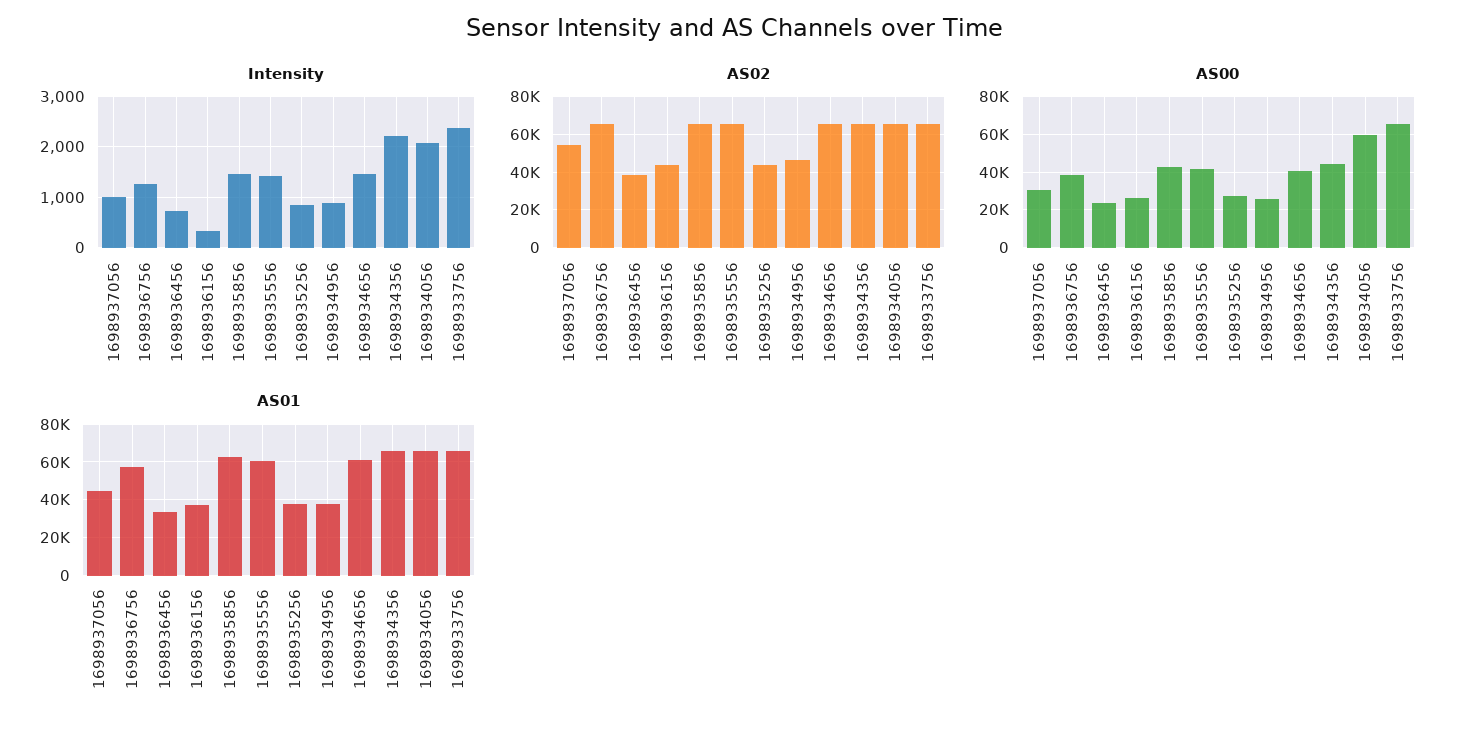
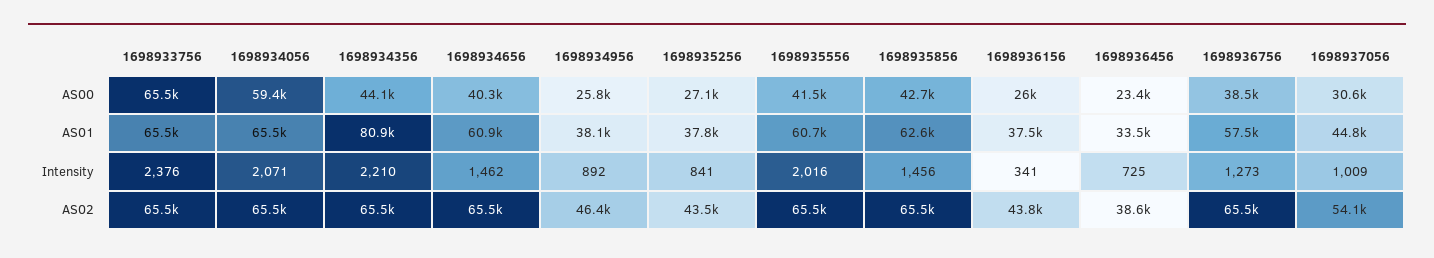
Intensity, 1698935556: 1400 -> 2016
AS01, 1698934356: 65000 -> 80900

